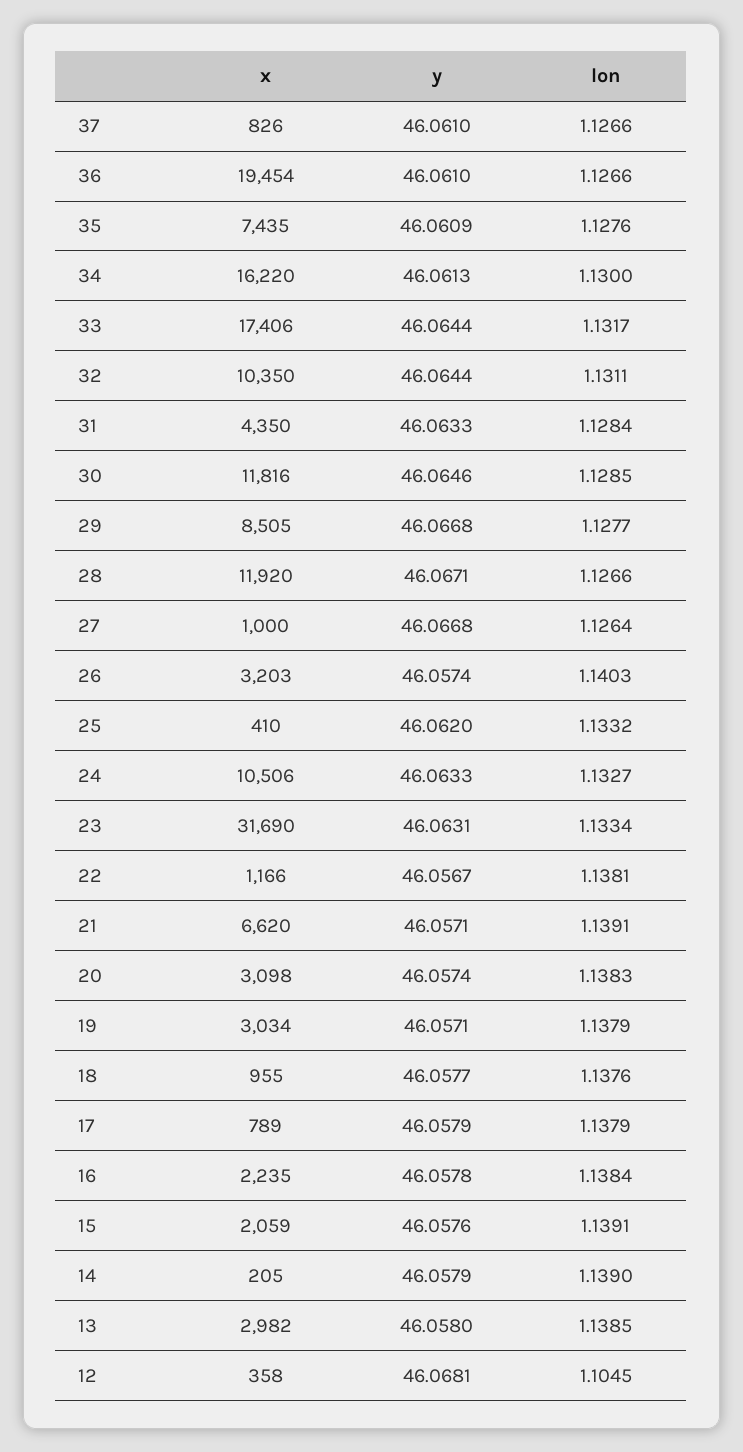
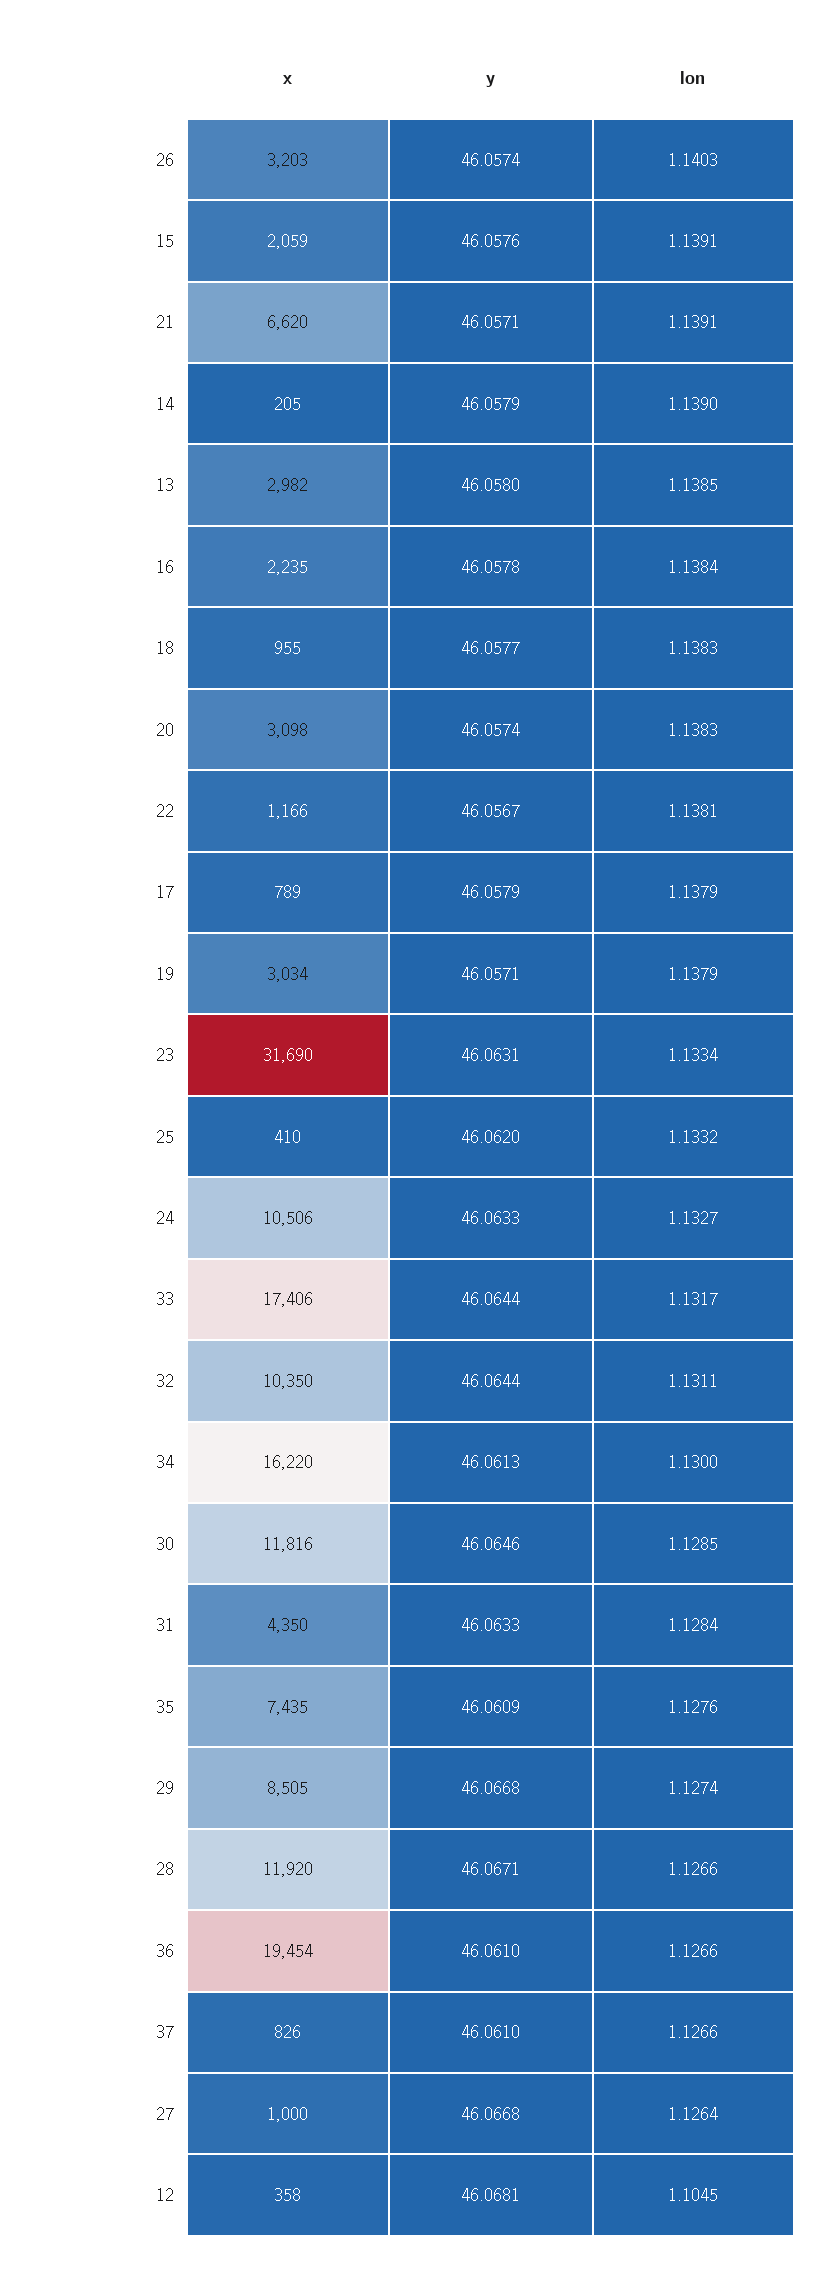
lon, 29: 1.1277 -> 1.1274
lon, 18: 1.1376 -> 1.1383

